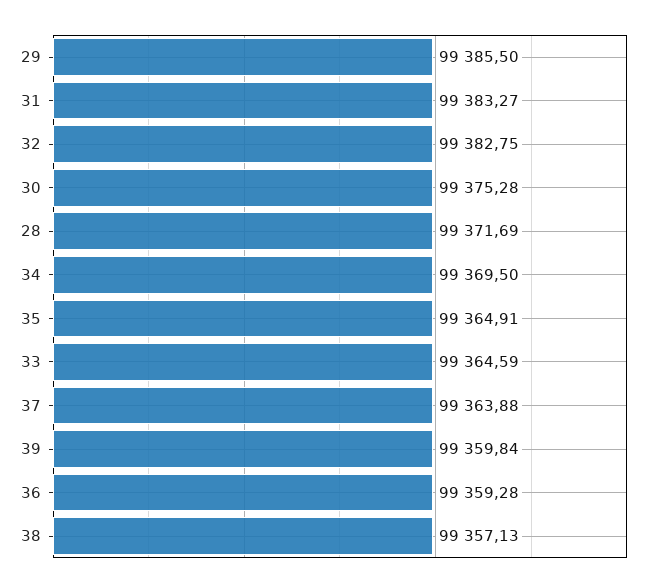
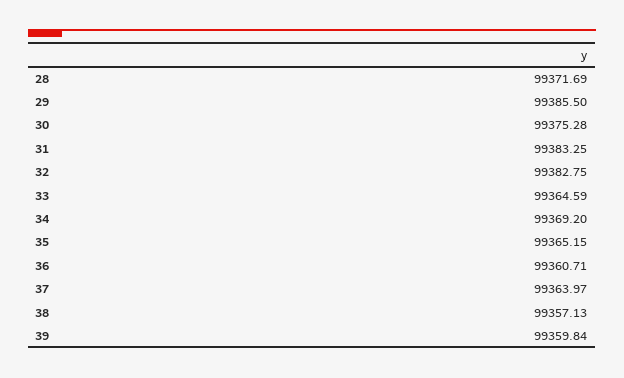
31: 99383.27 -> 99383.25
34: 99369.5 -> 99369.2
35: 99364.91 -> 99365.15
37: 99363.88 -> 99363.97
36: 99359.28 -> 99360.71

